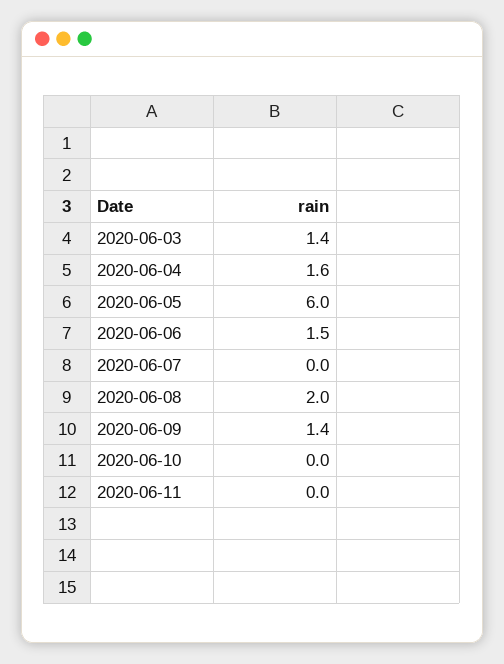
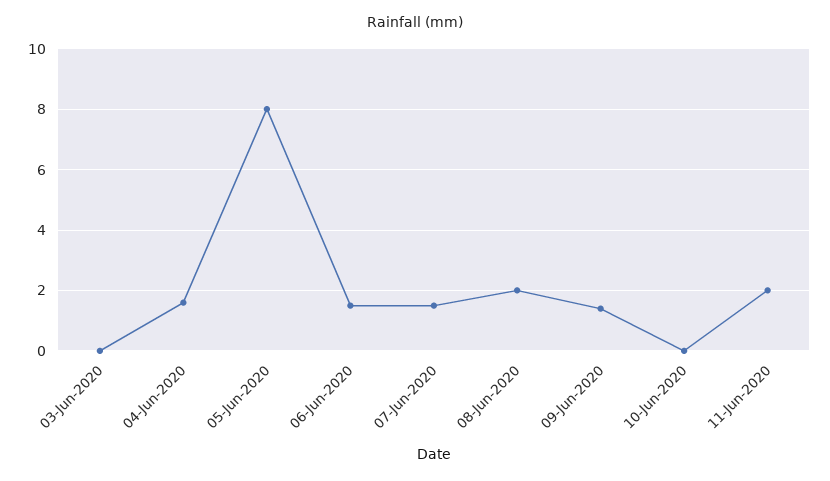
2020-06-03: 1.4 -> 0
2020-06-05: 6 -> 8
2020-06-07: 0 -> 1.5
2020-06-11: 0 -> 2

